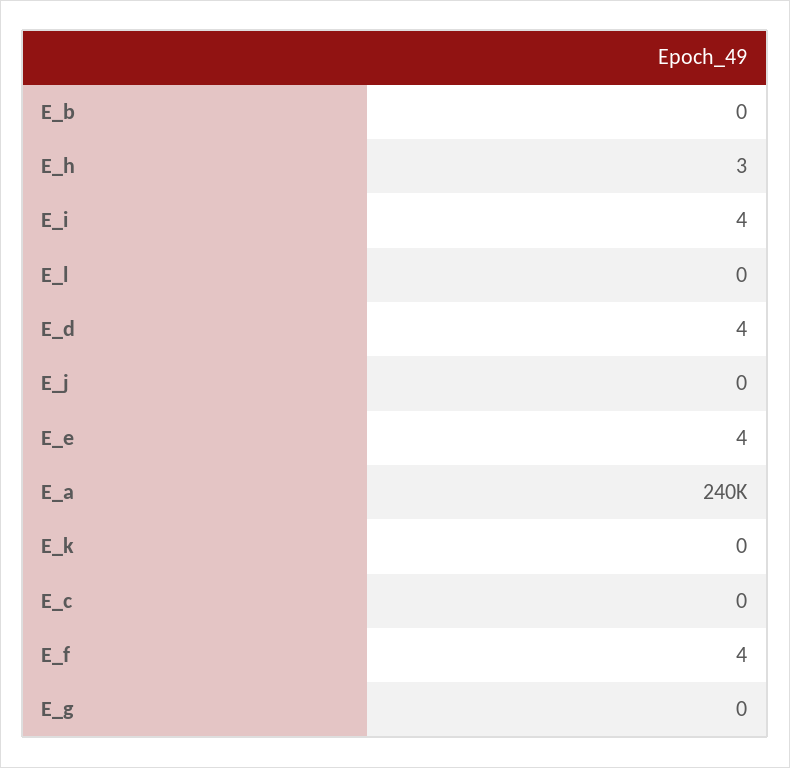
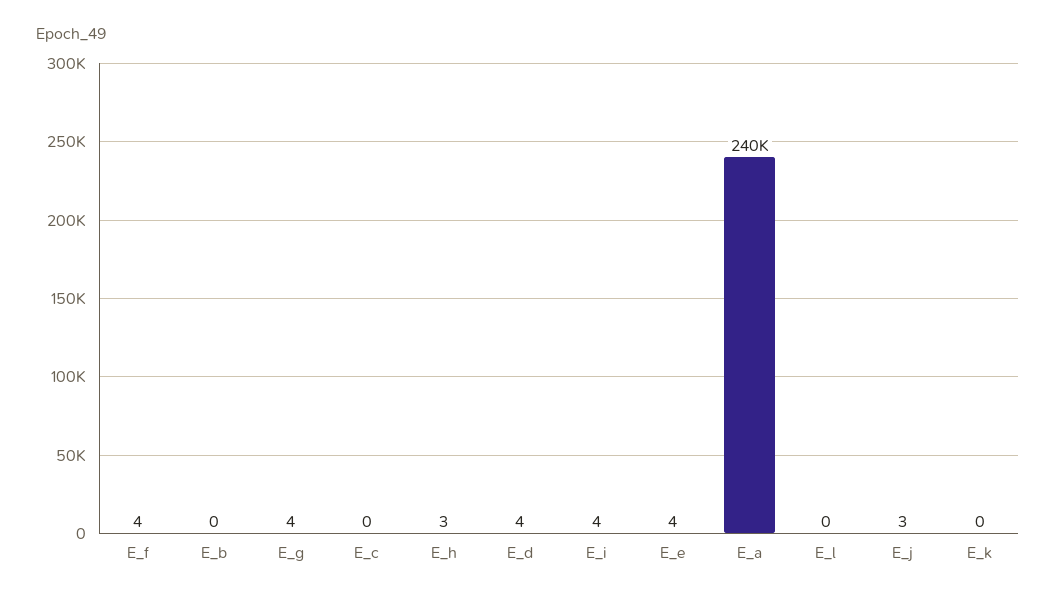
E_j: 0 -> 3
E_g: 0 -> 4

